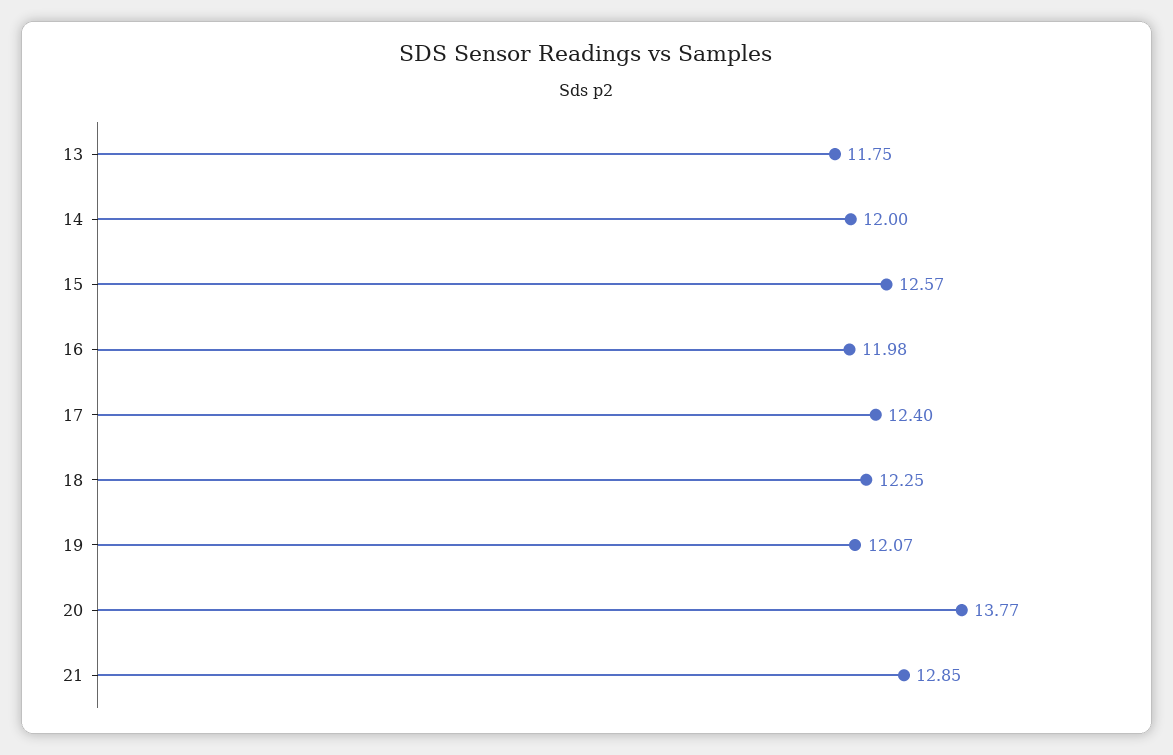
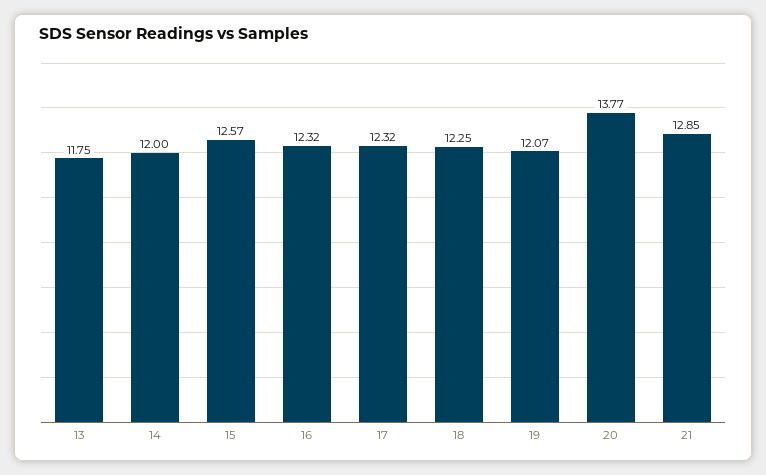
16: 11.98 -> 12.32
17: 12.4 -> 12.32

